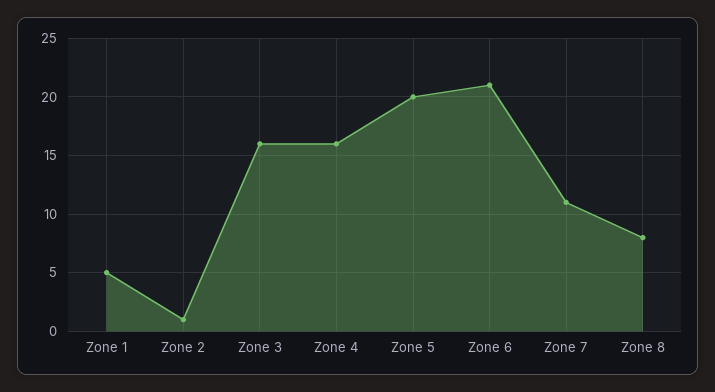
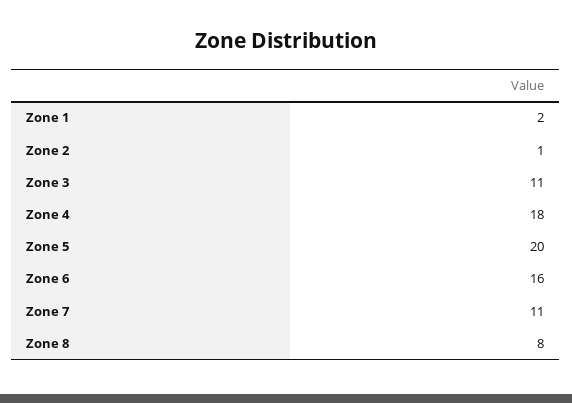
Zone 1: 5 -> 2
Zone 3: 16 -> 11
Zone 4: 16 -> 18
Zone 6: 21 -> 16

